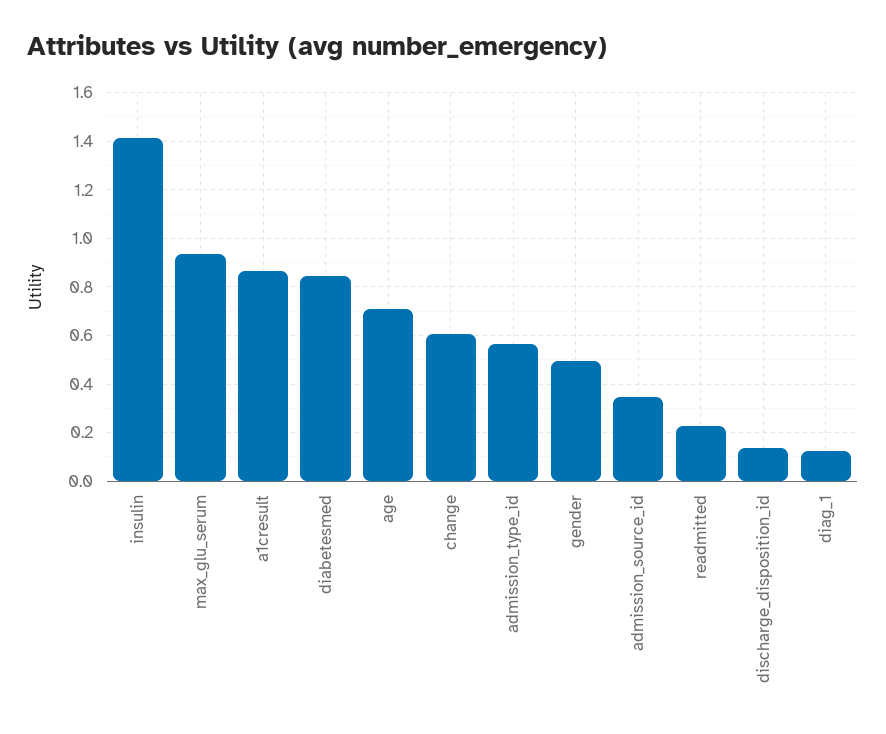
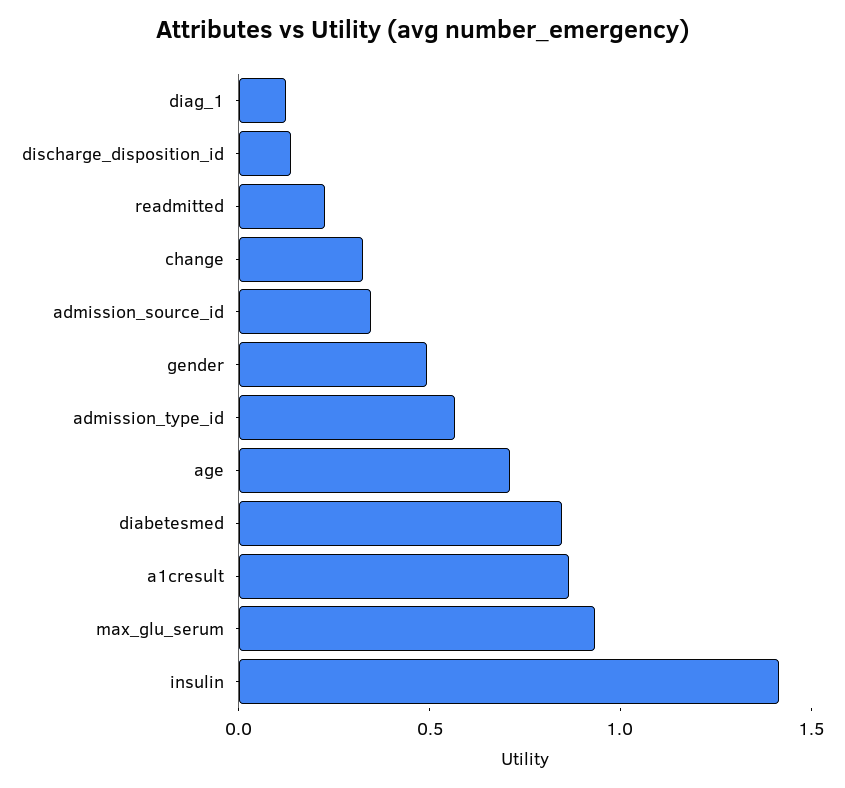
change: 0.6 -> 0.3

